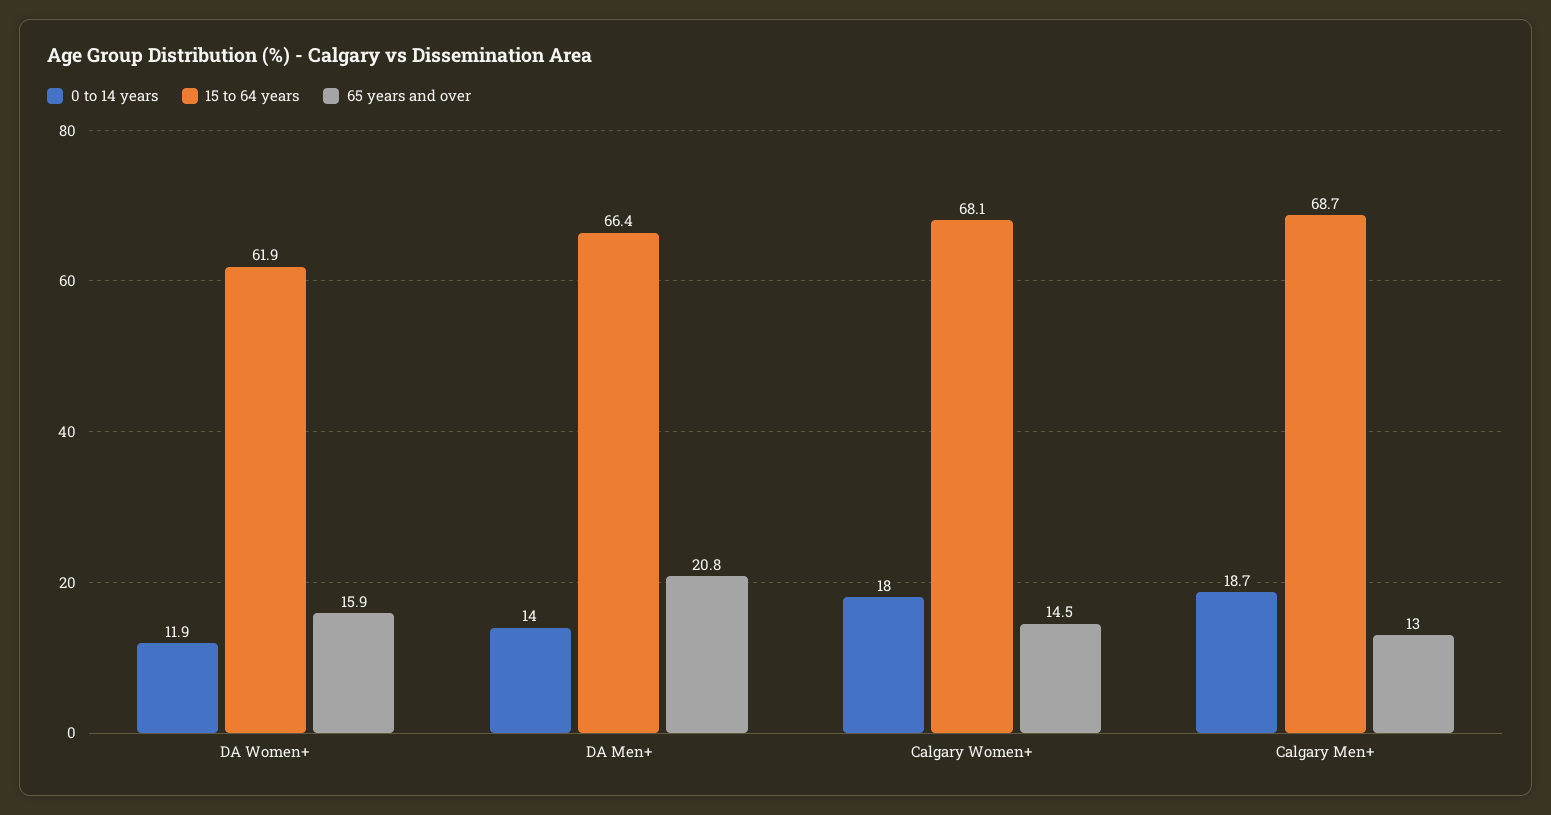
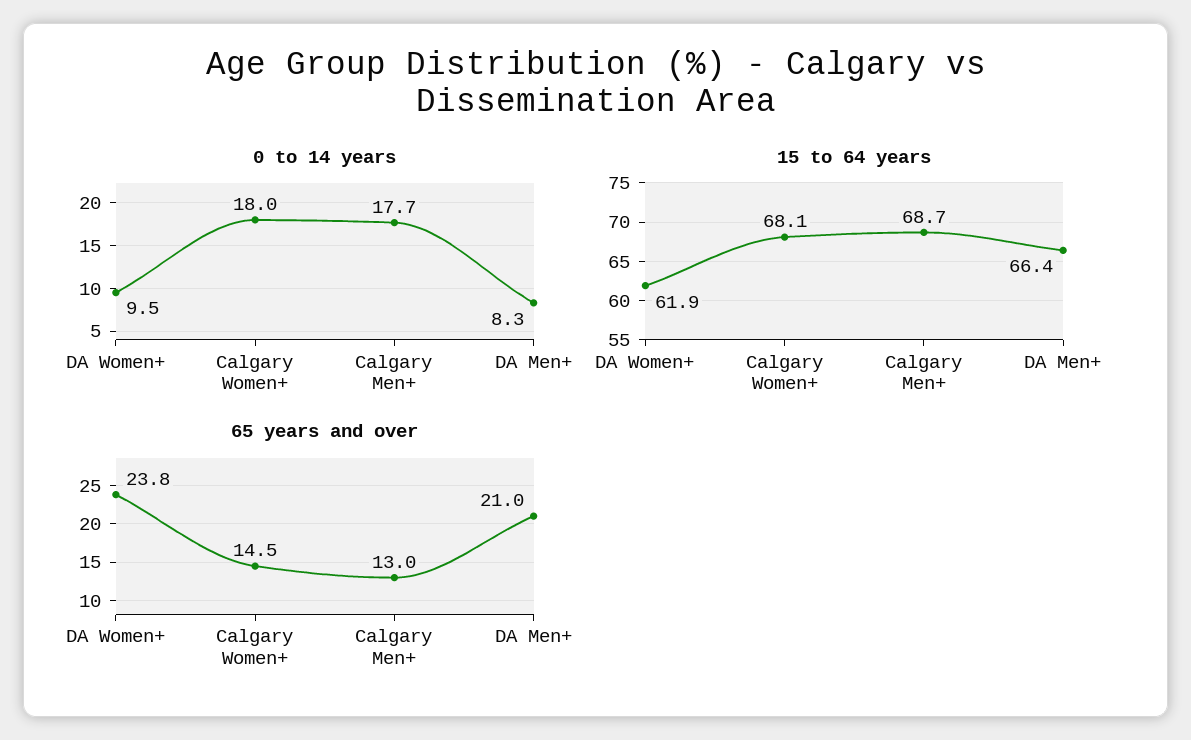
0 to 14 years, DA Women+: 11.9 -> 9.5
65 years and over, DA Women+: 15.9 -> 23.8
0 to 14 years, DA Men+: 14 -> 8.3
65 years and over, DA Men+: 20.8 -> 21
0 to 14 years, Calgary Men+: 18.7 -> 17.7

